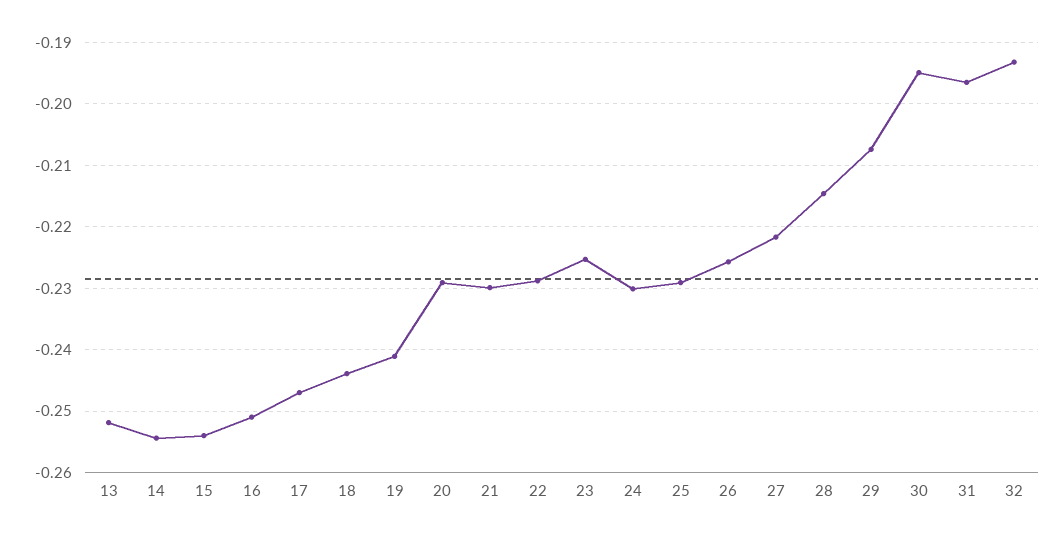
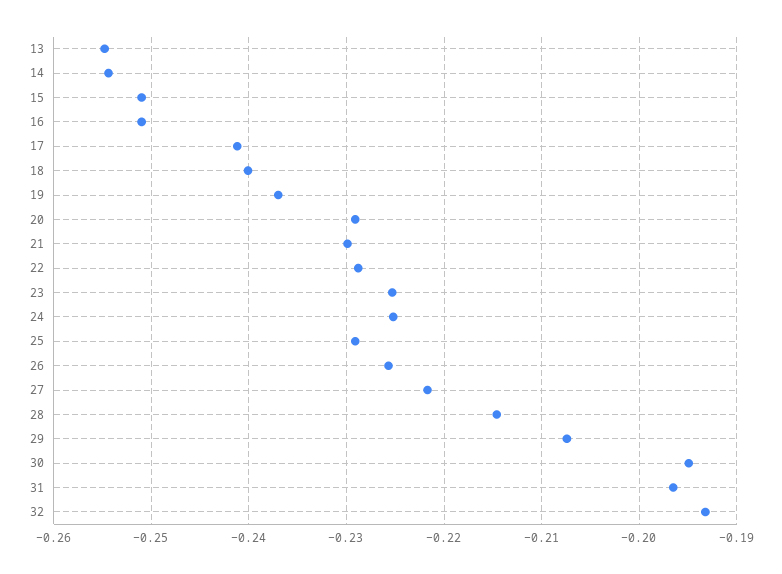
13: -0.252 -> -0.255
15: -0.254 -> -0.251
17: -0.247 -> -0.241
18: -0.244 -> -0.24
19: -0.241 -> -0.237
24: -0.23 -> -0.225

